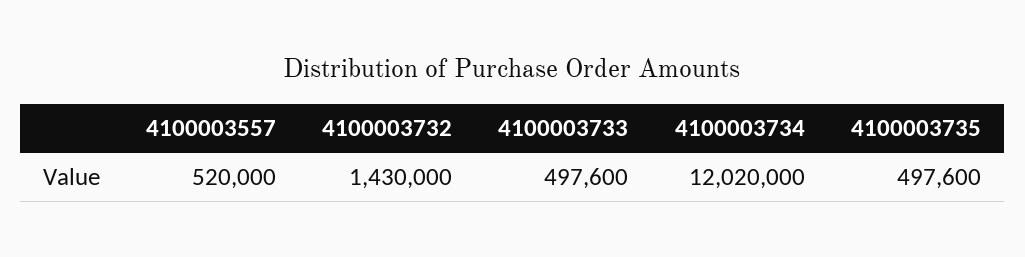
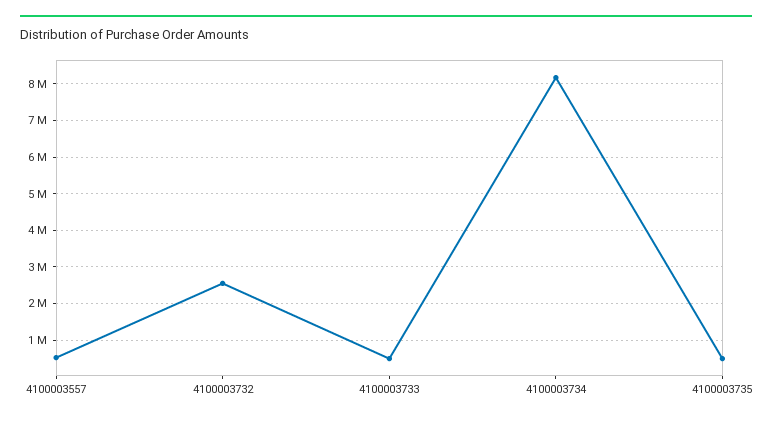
4100003732: 1430000 -> 2600000
4100003734: 12020000 -> 8200000

